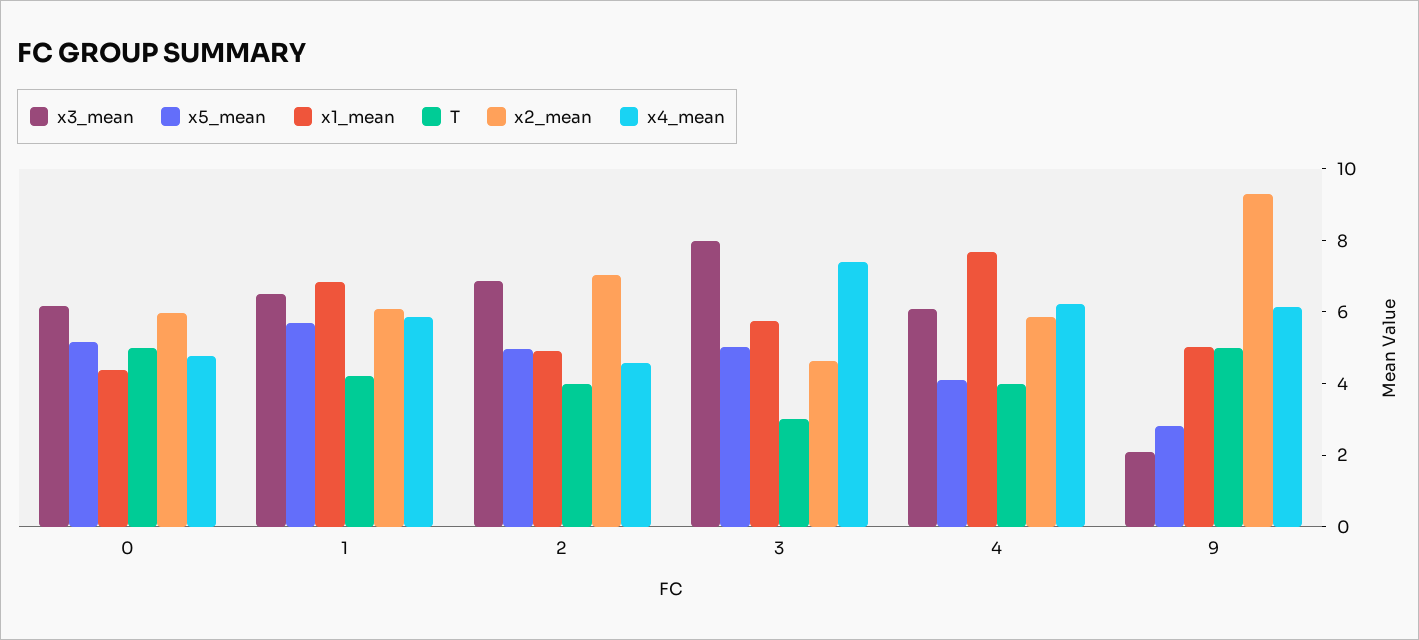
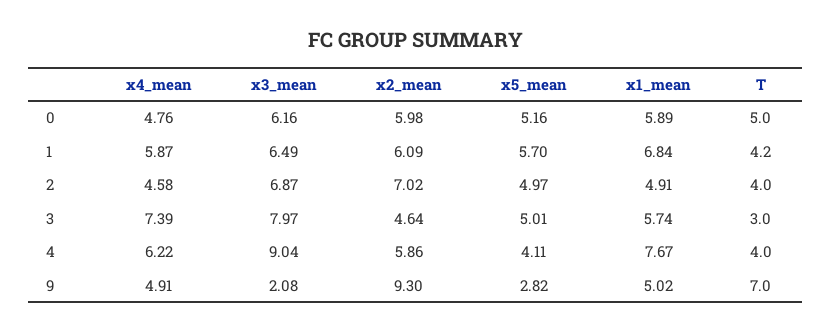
x1_mean, 0: 4.5 -> 5.89
x3_mean, 4: 6 -> 9.04
T, 9: 5 -> 7
x4_mean, 9: 6 -> 4.91

